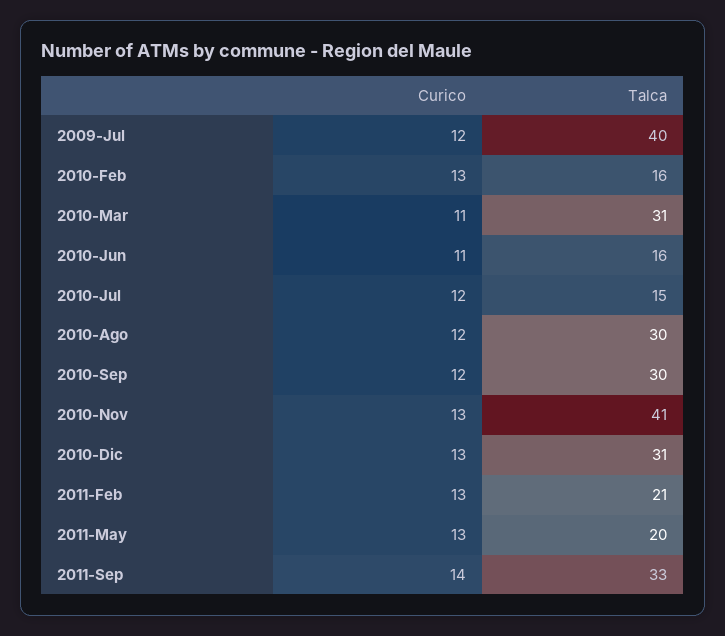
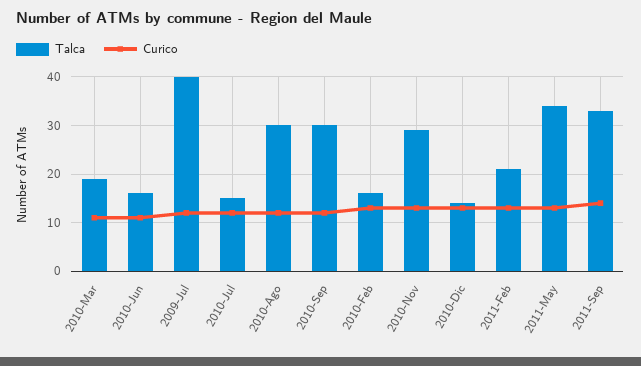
Talca, 2010-Mar: 31 -> 20
Talca, 2010-Nov: 41 -> 30
Talca, 2010-Dic: 31 -> 15
Talca, 2011-May: 20 -> 35

